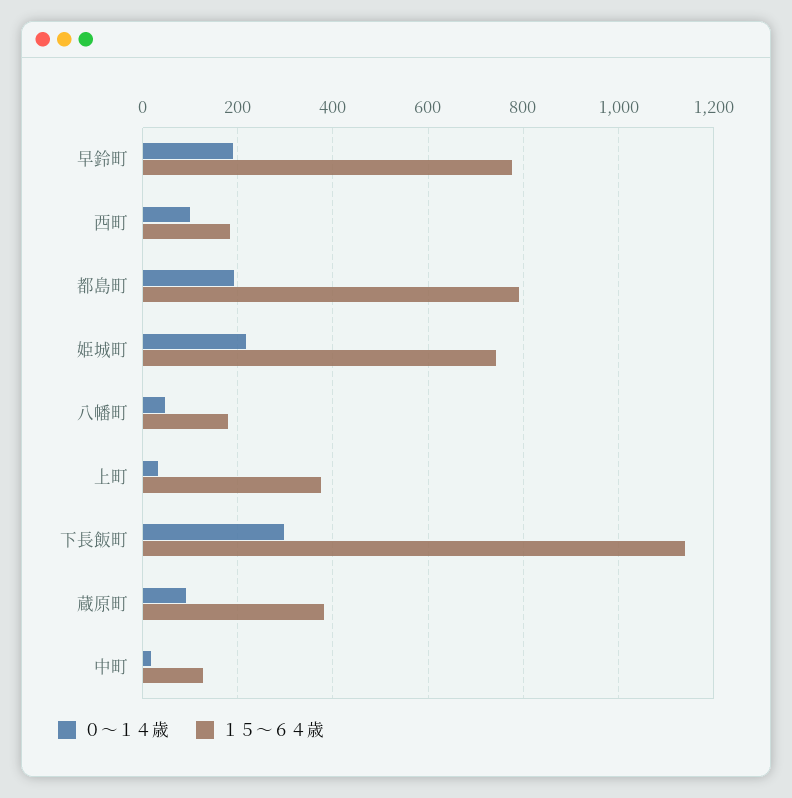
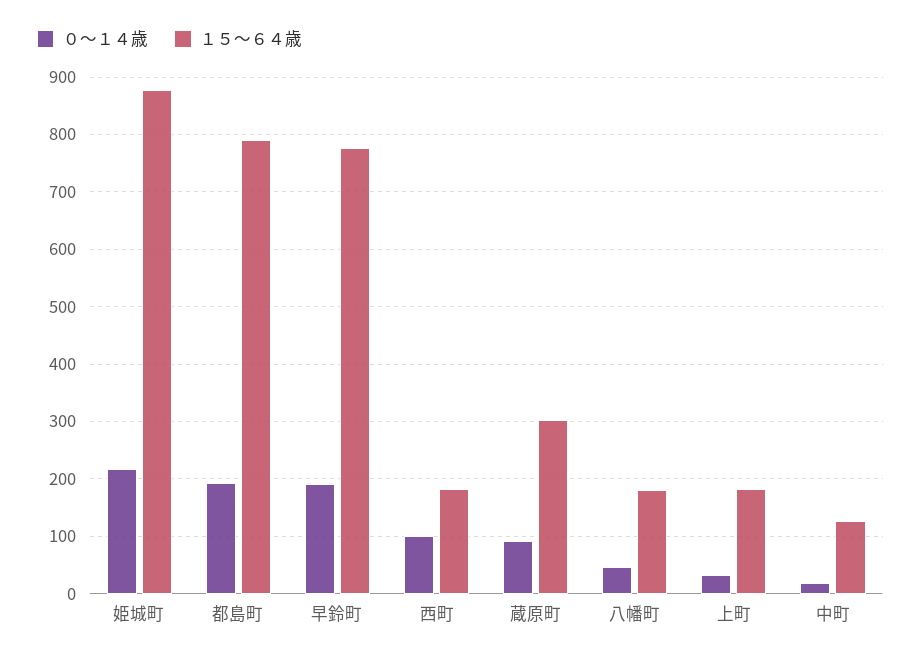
１５～６４歳, 姫城町: 740 -> 880
１５～６４歳, 上町: 380 -> 180
０～１４歳, 下長飯町: 300 -> none
１５～６４歳, 下長飯町: 1140 -> none
１５～６４歳, 蔵原町: 380 -> 300

